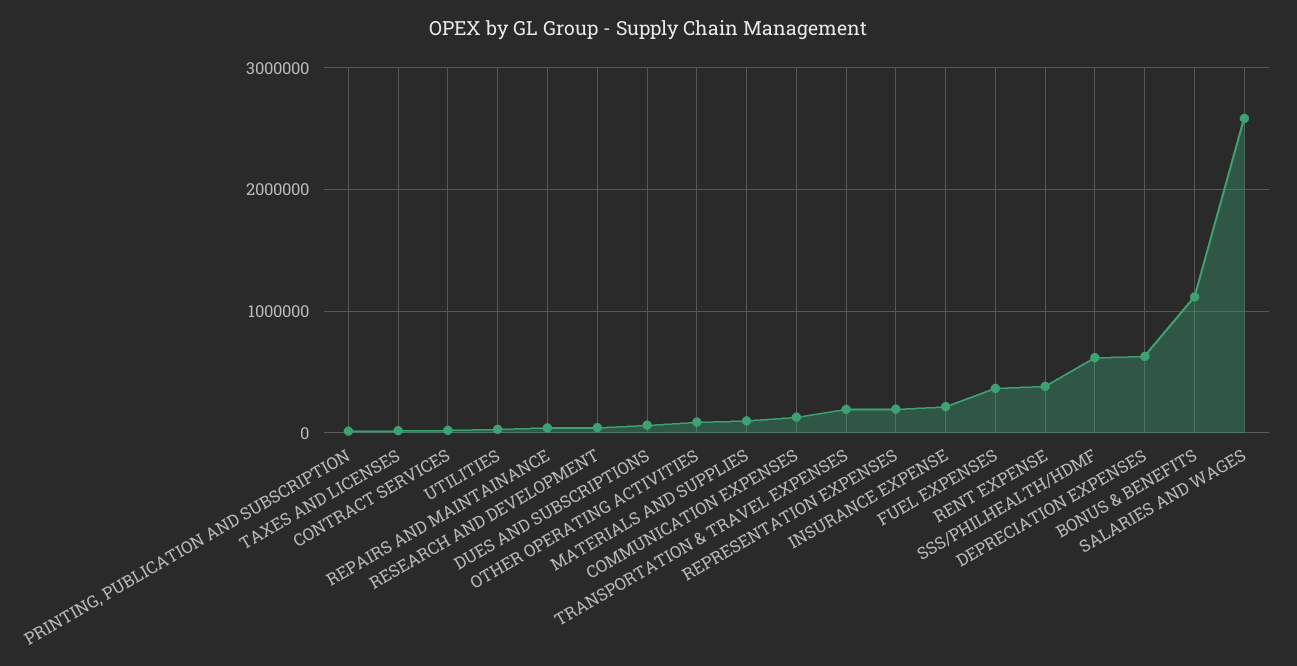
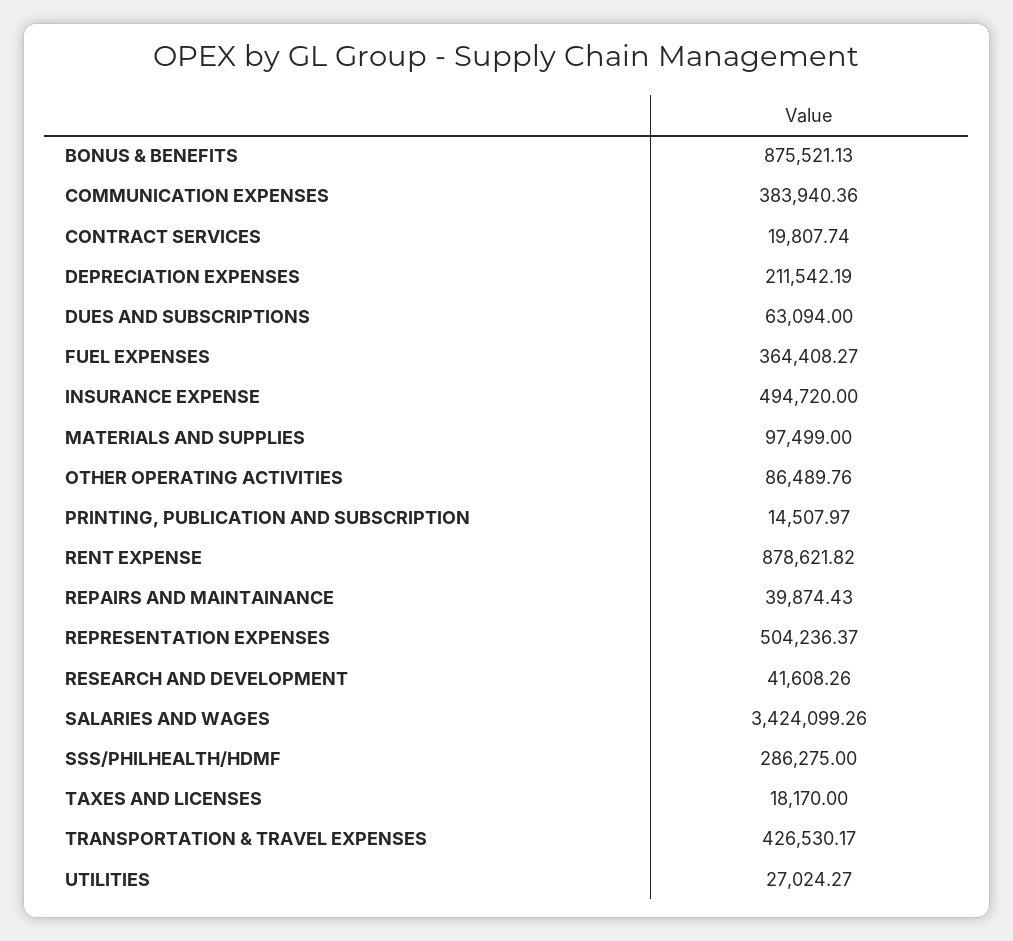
COMMUNICATION EXPENSES: 100000 -> 383940.36
TRANSPORTATION & TRAVEL EXPENSES: 200000 -> 426530.17
REPRESENTATION EXPENSES: 200000 -> 504236.37
INSURANCE EXPENSE: 200000 -> 494720
RENT EXPENSE: 400000 -> 878621.82
SSS/PHILHEALTH/HDMF: 600000 -> 286275
DEPRECIATION EXPENSES: 600000 -> 211542.19
BONUS & BENEFITS: 1100000 -> 875521.13
SALARIES AND WAGES: 2600000 -> 3424099.26

